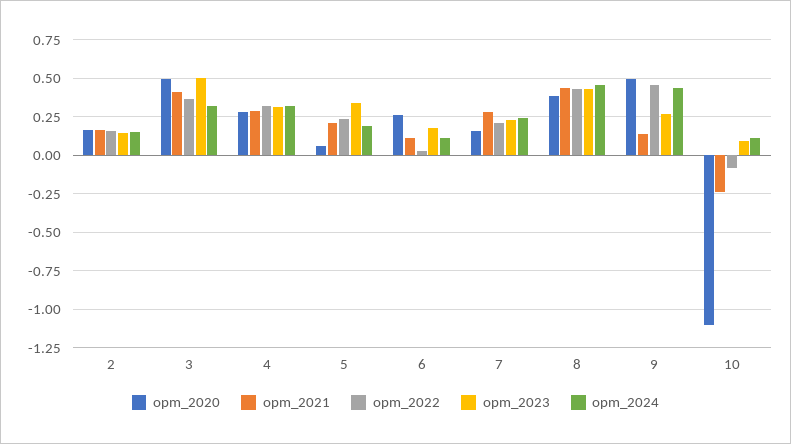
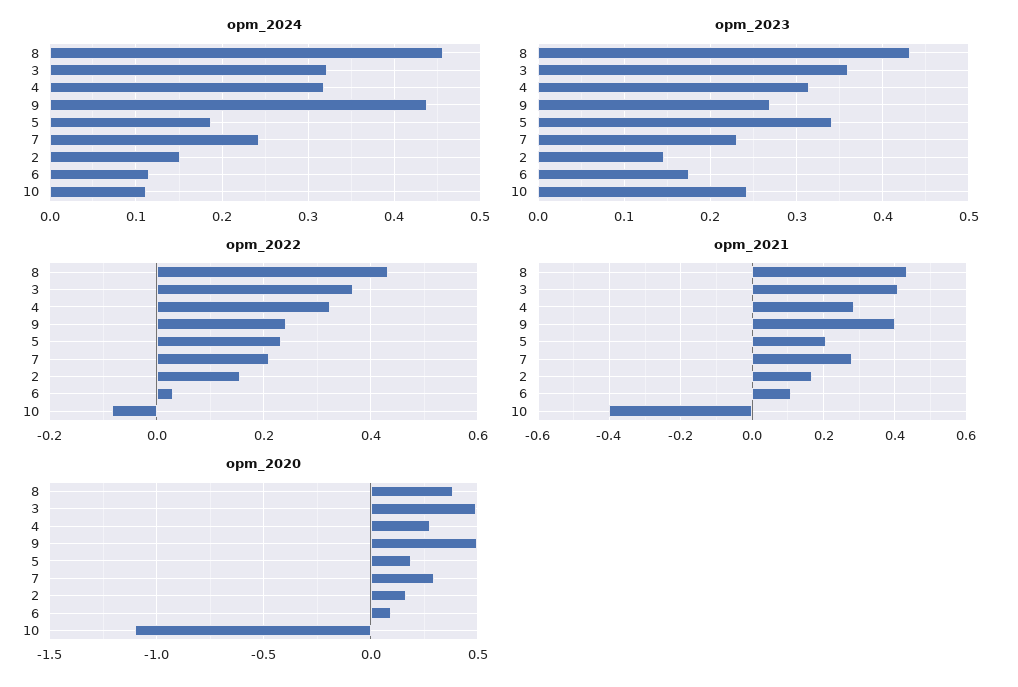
opm_2023, 3: 0.5 -> 0.36
opm_2020, 5: 0.05 -> 0.2
opm_2020, 6: 0.25 -> 0.1
opm_2020, 7: 0.15 -> 0.3
opm_2021, 9: 0.15 -> 0.4
opm_2022, 9: 0.45 -> 0.24
opm_2021, 10: -0.25 -> -0.4
opm_2023, 10: 0.1 -> 0.24

